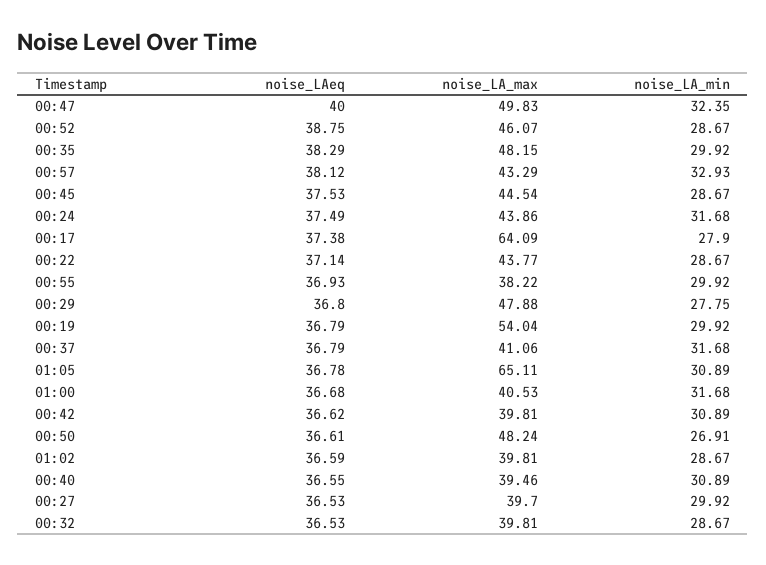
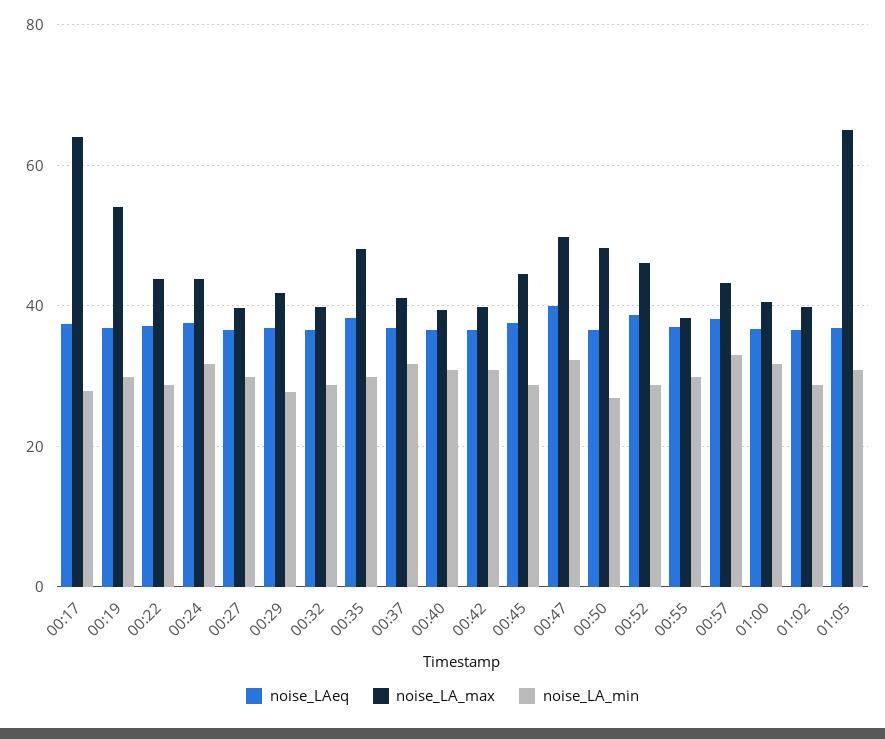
noise_LA_max, 00:29: 47.88 -> 42

